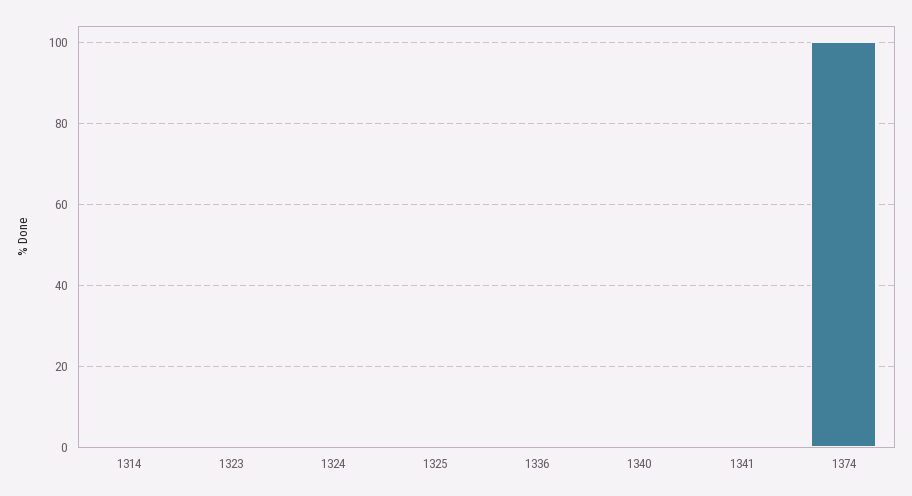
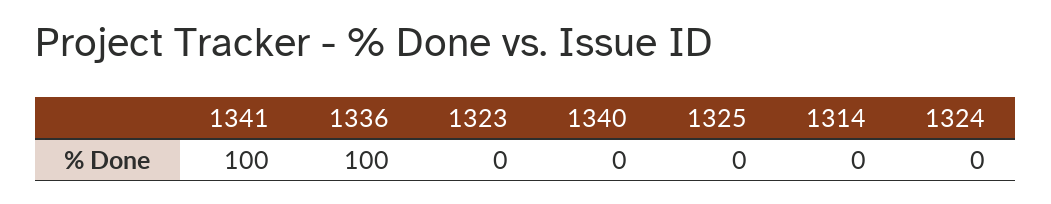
1336: 0 -> 100
1341: 0 -> 100
1374: 100 -> none

